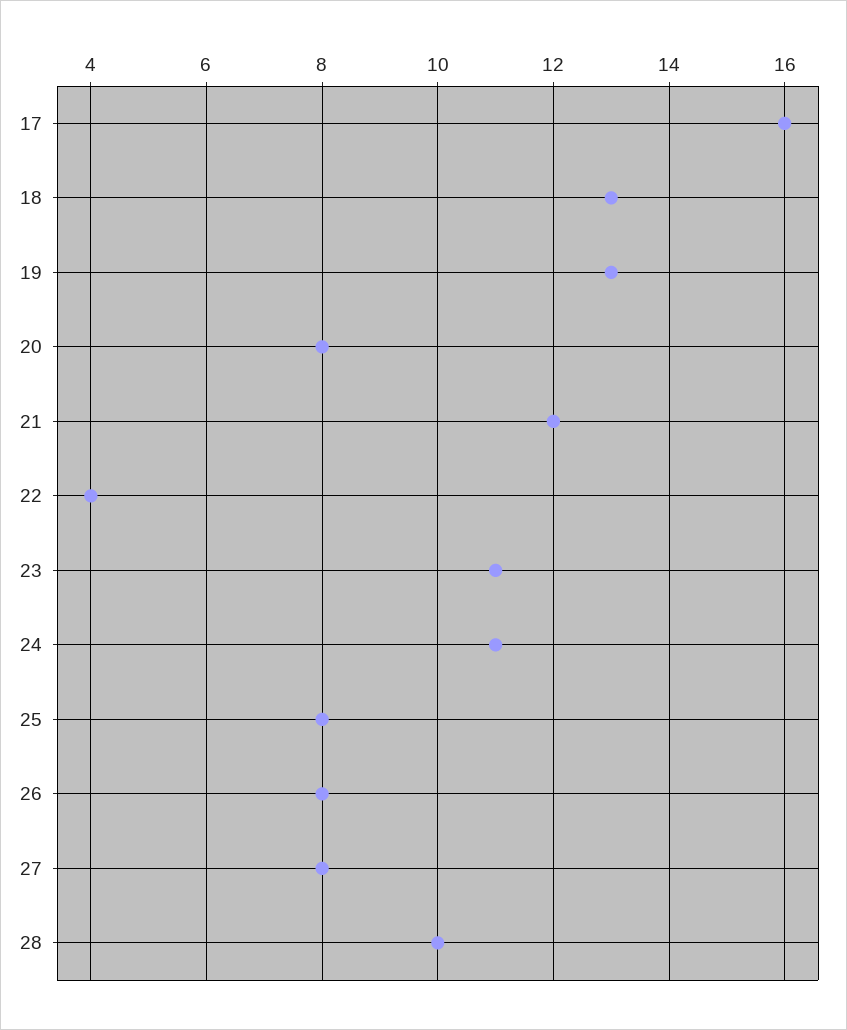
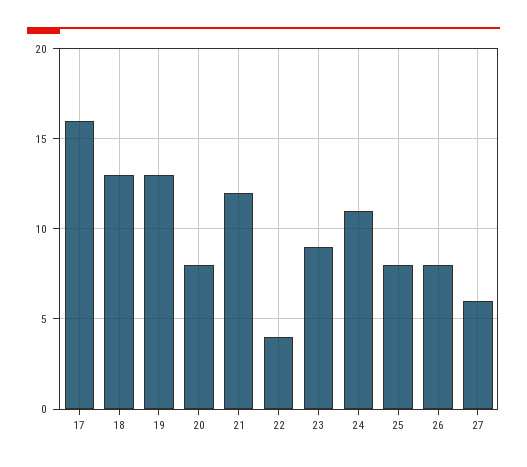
23: 11 -> 9
27: 8 -> 6
28: 10 -> none

